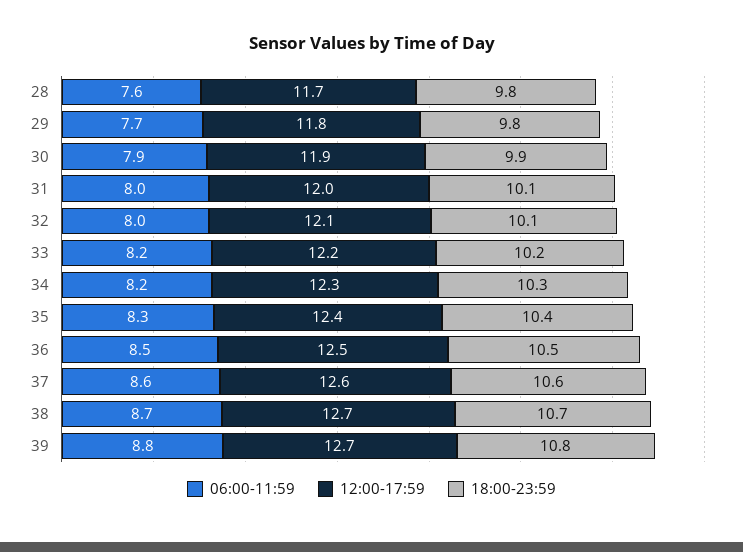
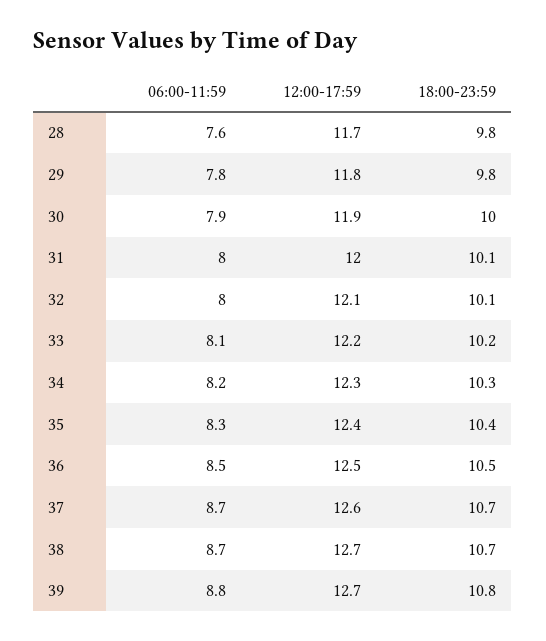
06:00-11:59, 29: 7.7 -> 7.8
18:00-23:59, 30: 9.9 -> 10
06:00-11:59, 33: 8.2 -> 8.1
06:00-11:59, 37: 8.6 -> 8.7
18:00-23:59, 37: 10.6 -> 10.7

